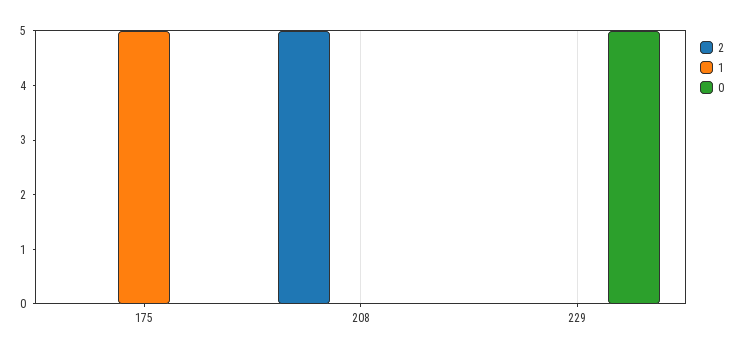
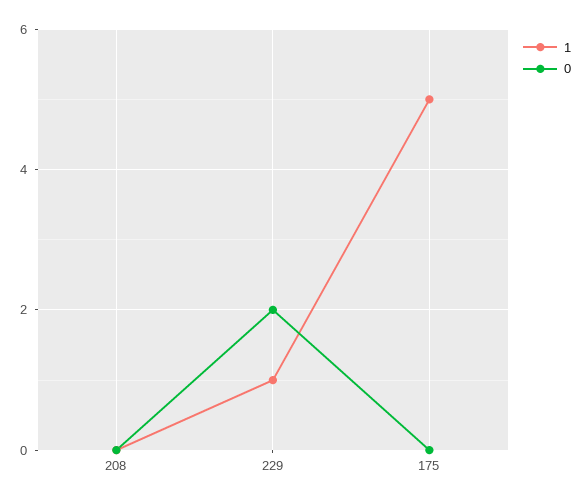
2, 175: 0 -> none
2, 208: 5 -> none
2, 229: 0 -> none
1, 229: 0 -> 1
0, 229: 5 -> 2

